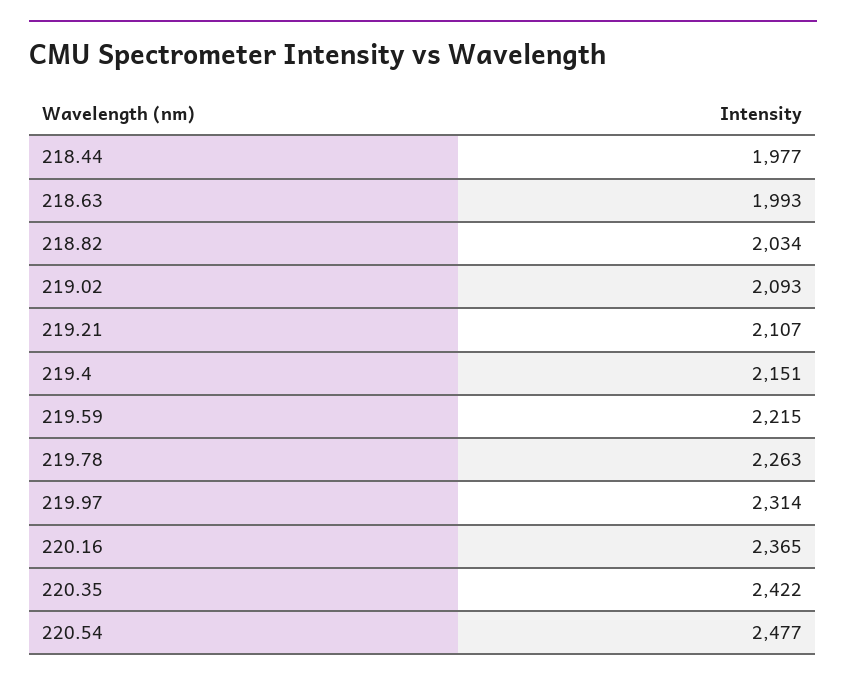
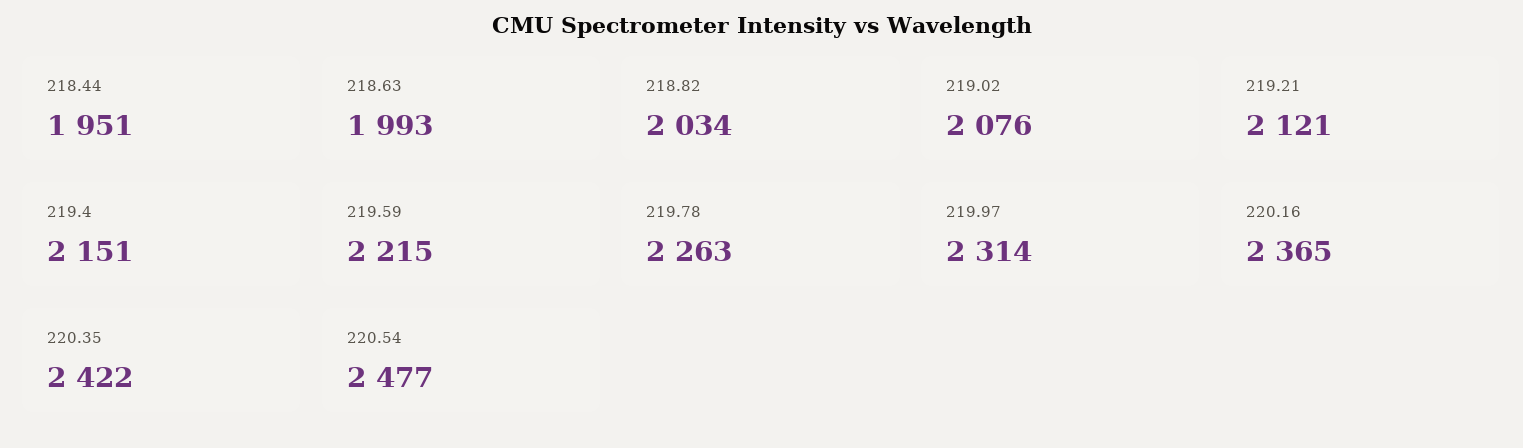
218.44: 1977 -> 1951
219.02: 2093 -> 2076
219.21: 2107 -> 2121

